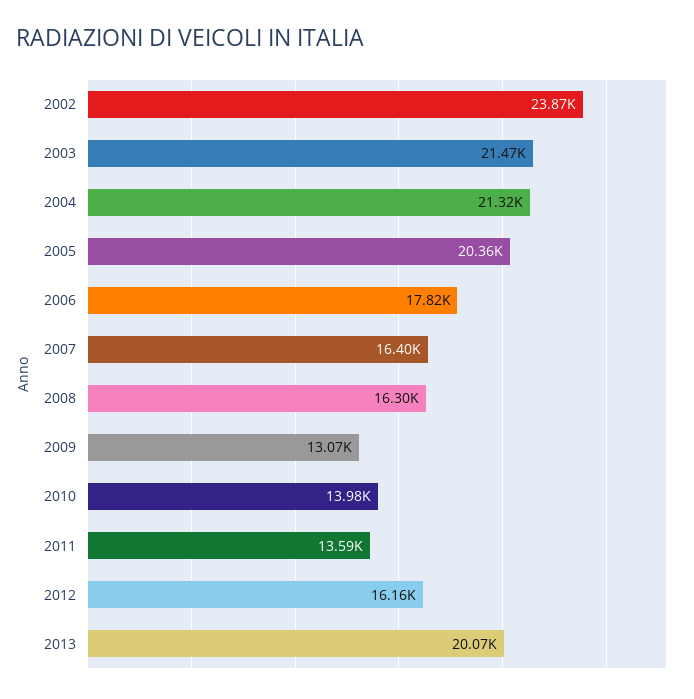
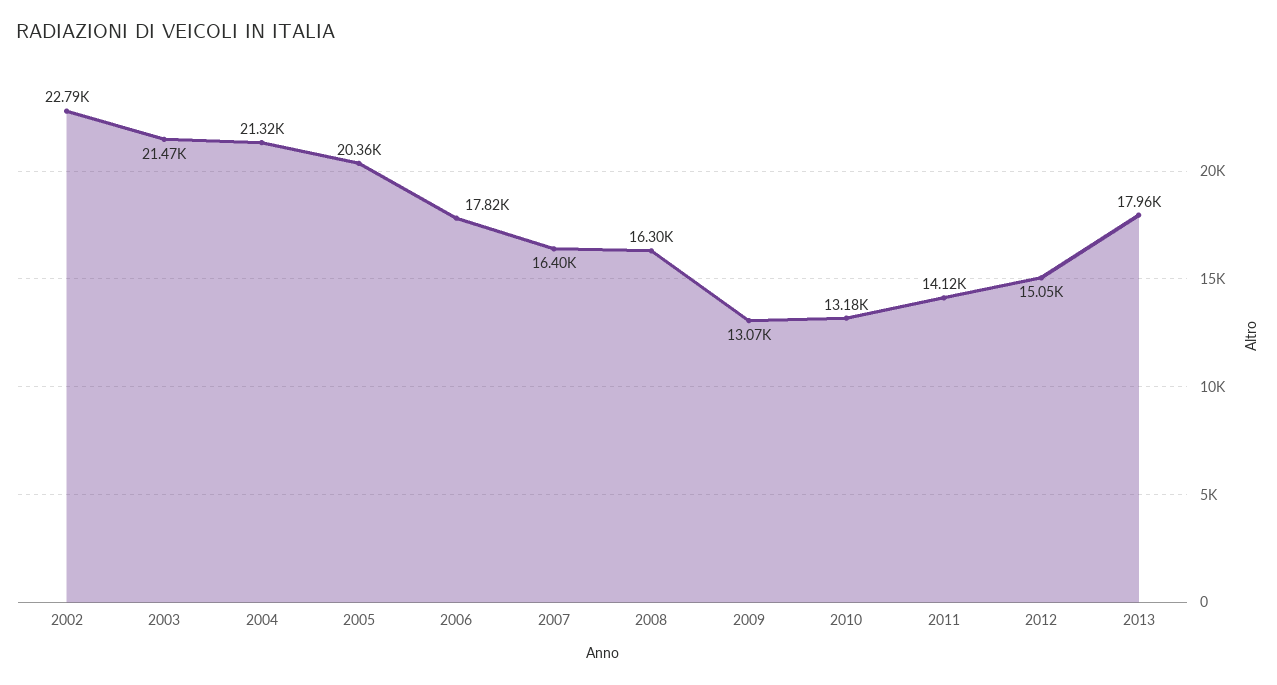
2002: 23870 -> 22790
2010: 13980 -> 13180
2011: 13590 -> 14120
2012: 16160 -> 15050
2013: 20070 -> 17960

